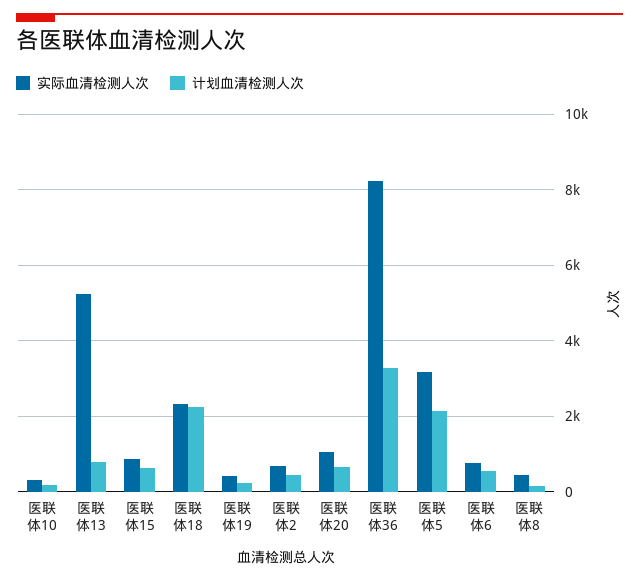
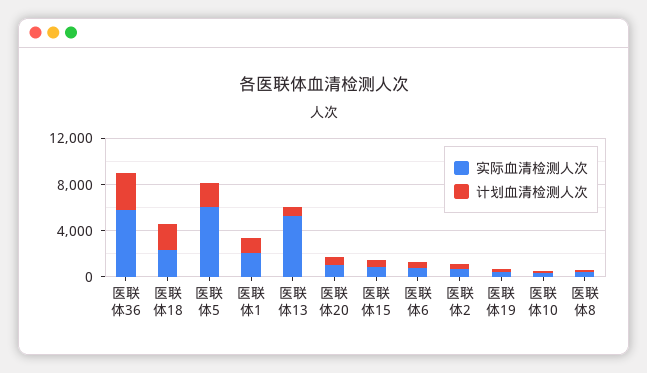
实际血清检测人次, 医联体36: 8200 -> 6000
实际血清检测人次, 医联体5: 3200 -> 6000
实际血清检测人次, 医联体1: none -> 2000
计划血清检测人次, 医联体1: none -> 1000

